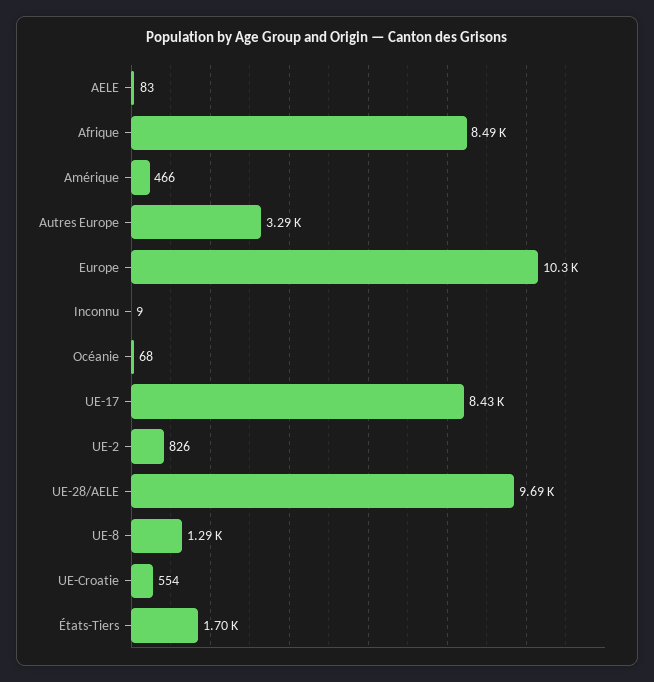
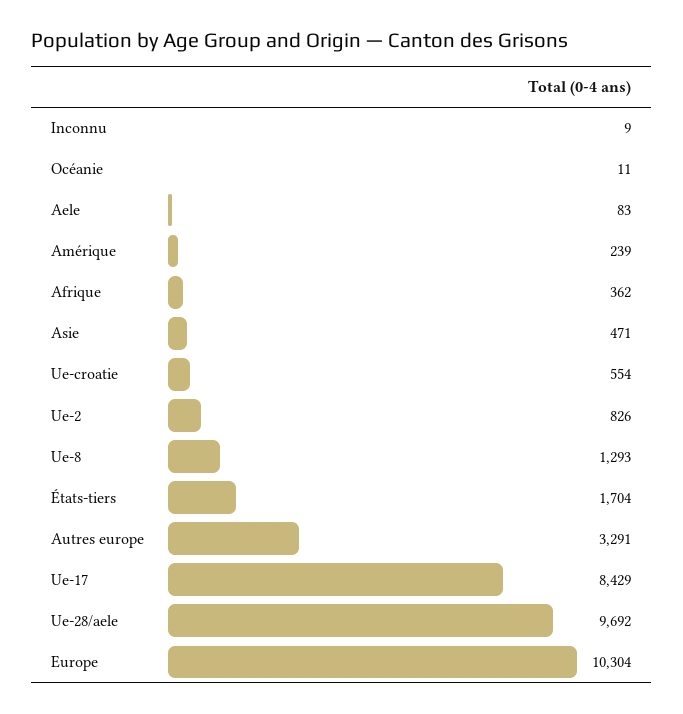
Afrique: 8490 -> 362
Amérique: 466 -> 239
Océanie: 68 -> 11
Asie: none -> 471

